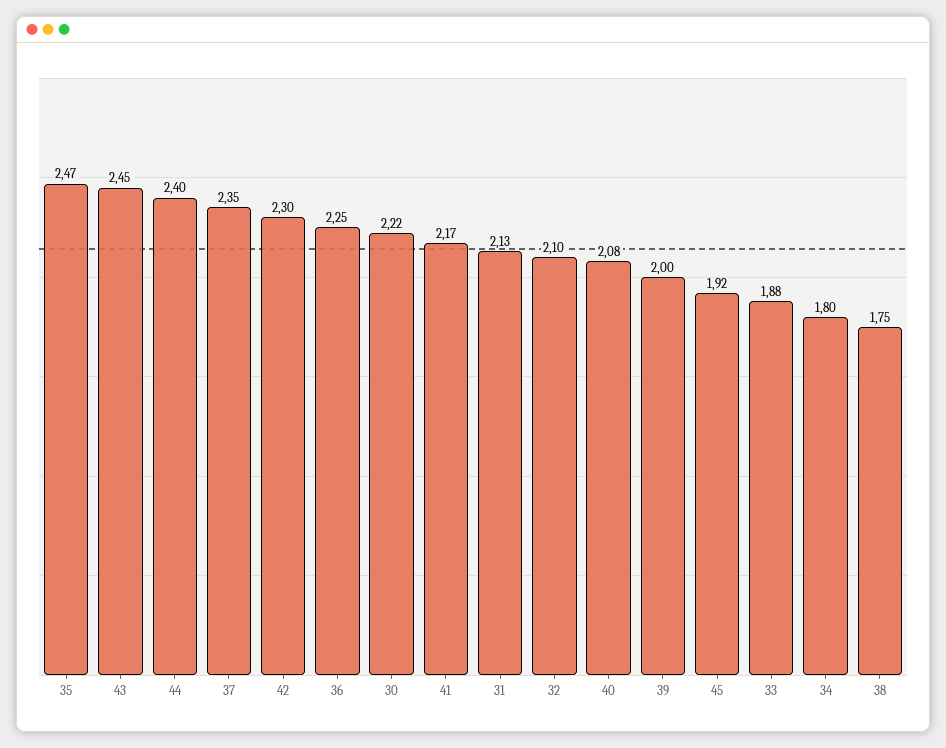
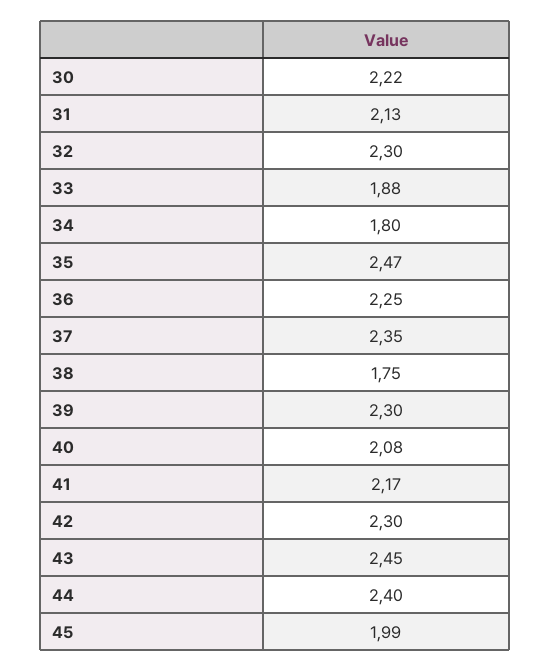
32: 2.1 -> 2.3
39: 2 -> 2.3
45: 1.92 -> 1.99

